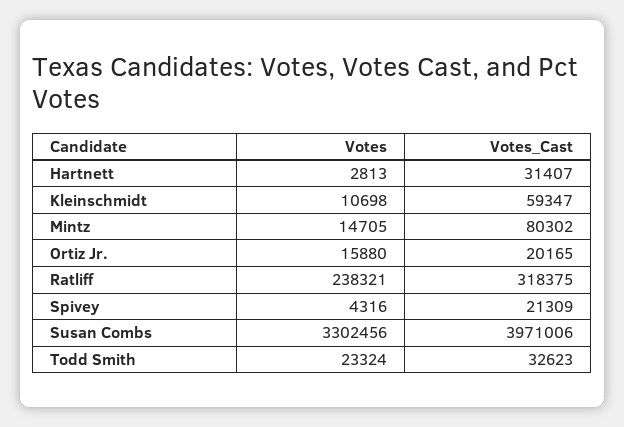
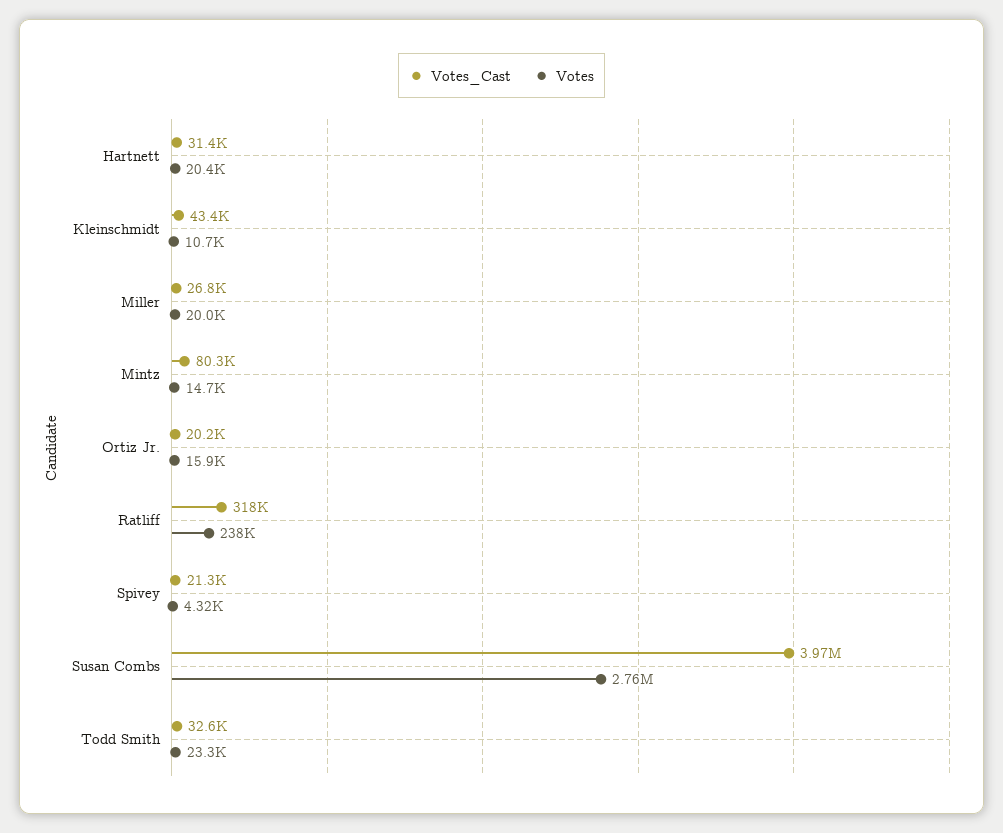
Votes, Hartnett: 2813 -> 20400
Votes_Cast, Kleinschmidt: 59347 -> 43400
Votes, Susan Combs: 3302456 -> 2760000
Votes_Cast, Miller: none -> 26800
Votes, Miller: none -> 20000

